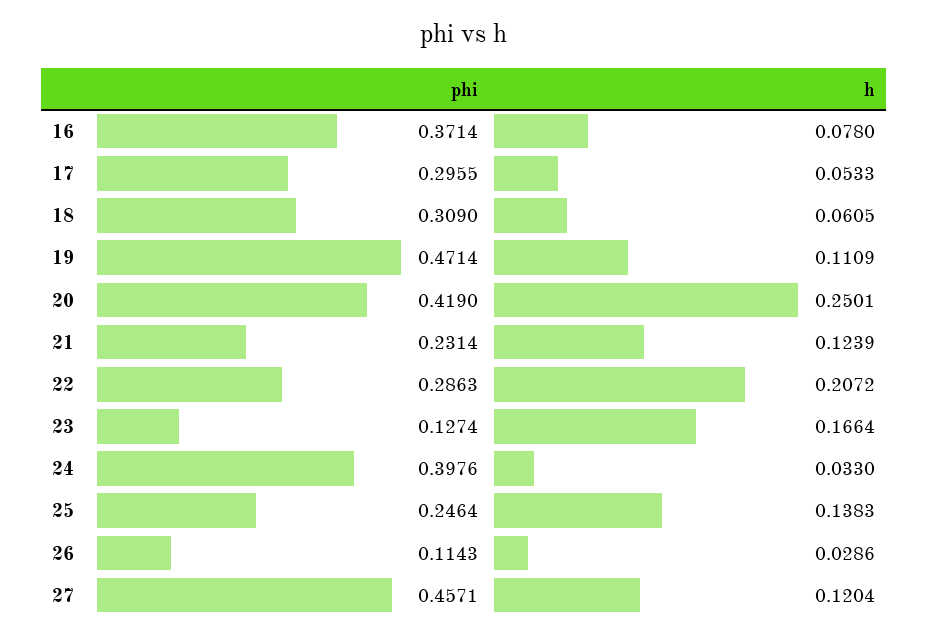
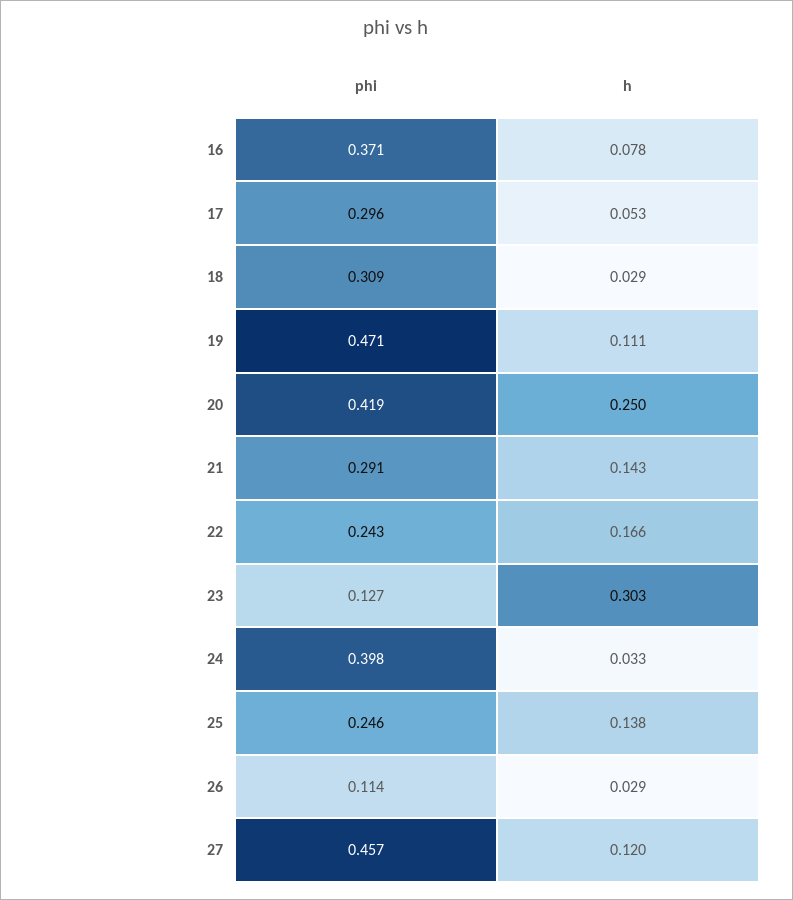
h, 18: 0.0605 -> 0.029
phi, 21: 0.2314 -> 0.291
h, 21: 0.1239 -> 0.143
phi, 22: 0.2863 -> 0.243
h, 22: 0.2072 -> 0.166
h, 23: 0.1664 -> 0.303

